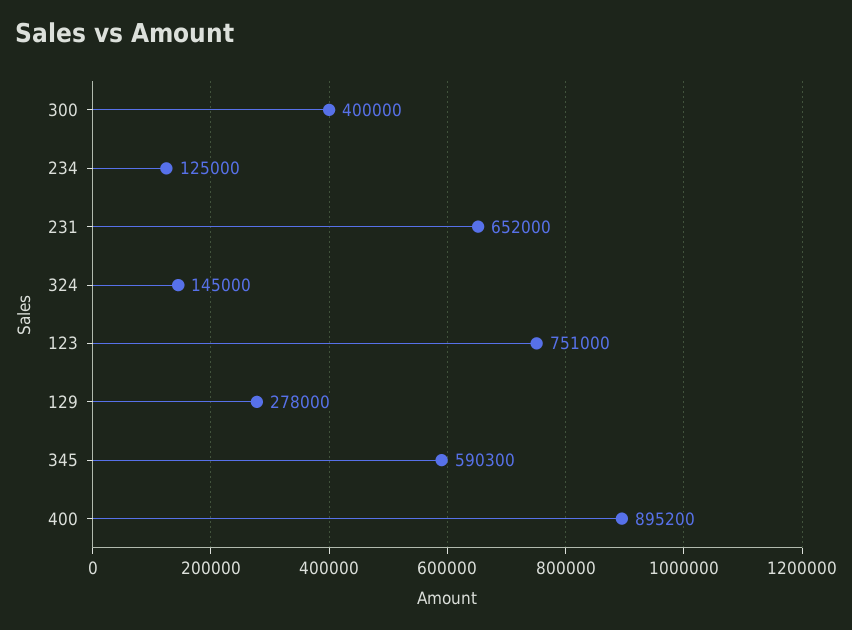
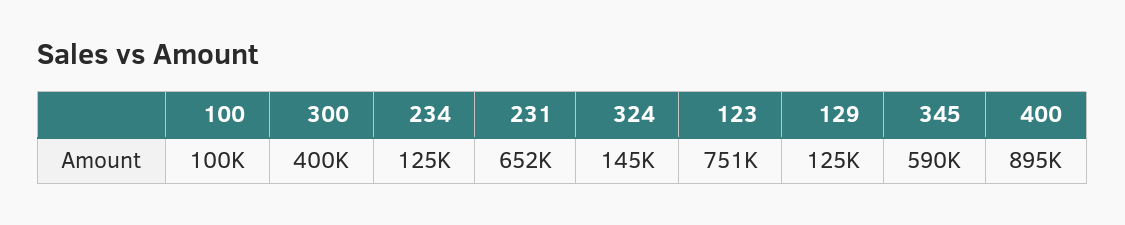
129: 278000 -> 125000
100: none -> 100000

